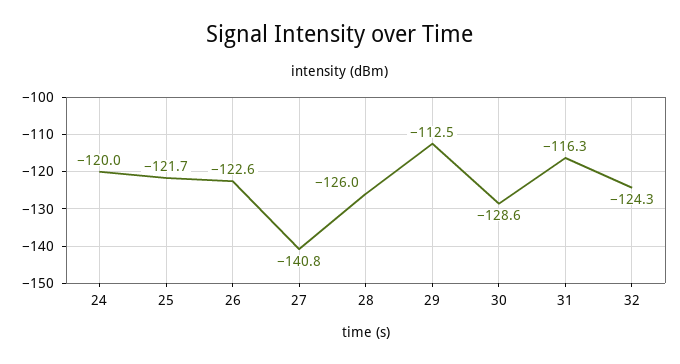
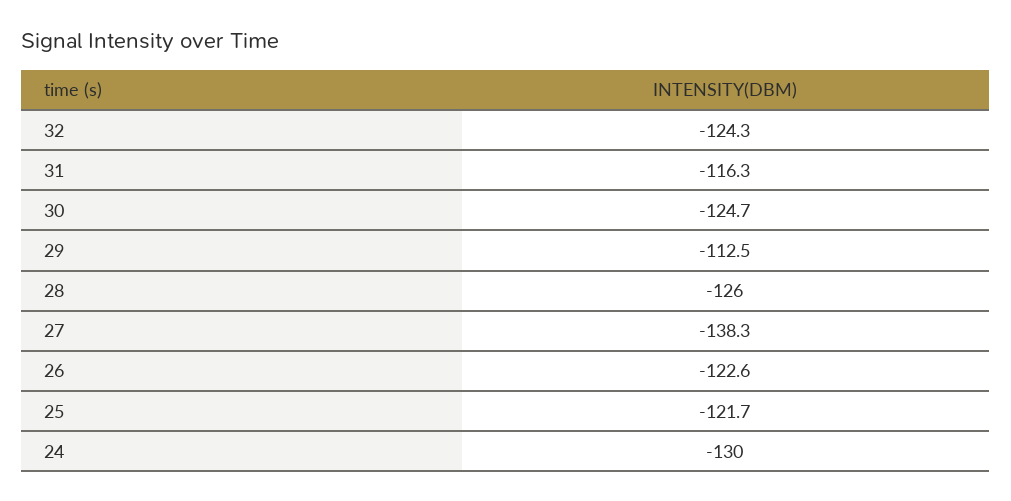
24: -120 -> -130
27: -140.8 -> -138.3
30: -128.6 -> -124.7

